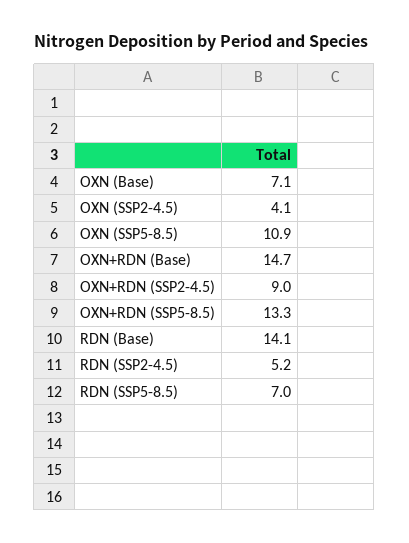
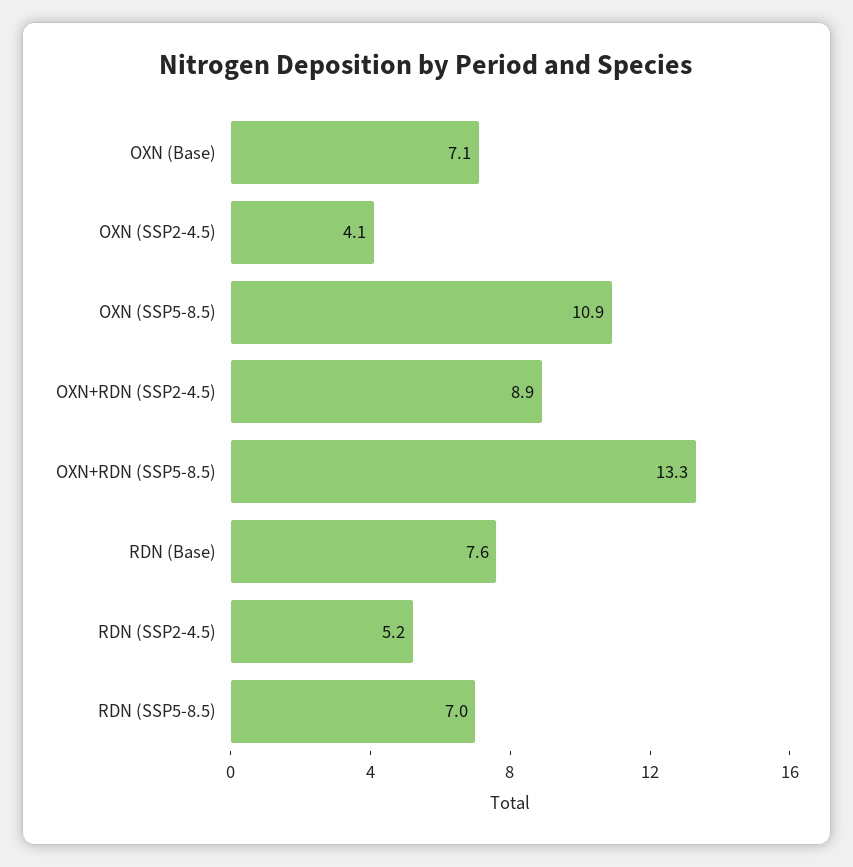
OXN+RDN (Base): 14.7 -> none
OXN+RDN (SSP2-4.5): 9 -> 8.9
RDN (Base): 14.1 -> 7.6

